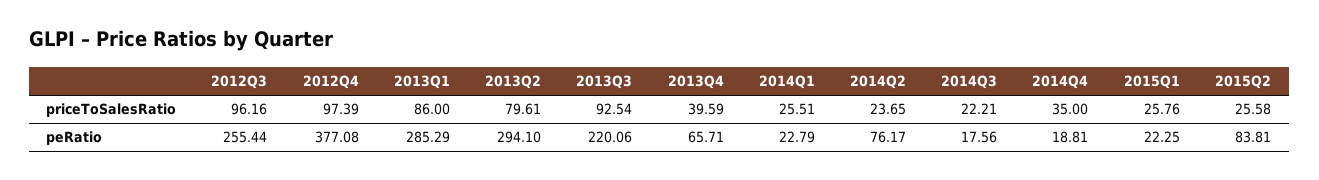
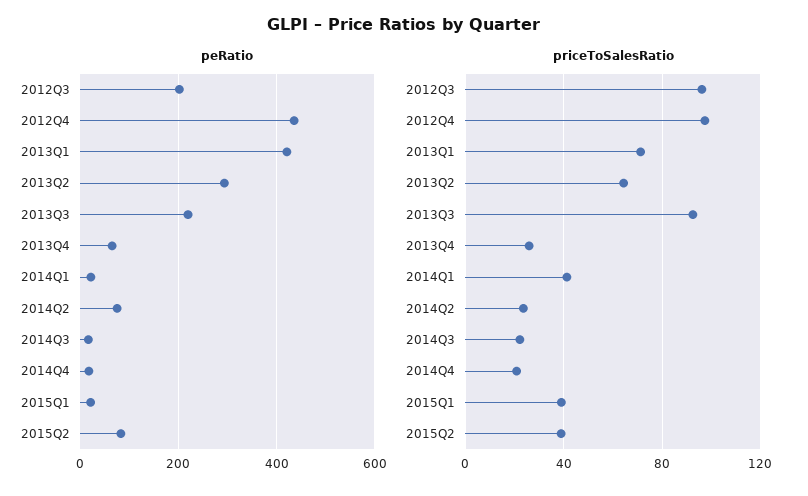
priceToSalesRatio, 2013Q1: 86 -> 70
priceToSalesRatio, 2013Q2: 79.61 -> 65
priceToSalesRatio, 2013Q4: 39.59 -> 25
priceToSalesRatio, 2014Q1: 25.51 -> 40
priceToSalesRatio, 2014Q4: 35 -> 20
priceToSalesRatio, 2015Q1: 25.76 -> 40
priceToSalesRatio, 2015Q2: 25.58 -> 40
peRatio, 2012Q3: 255.44 -> 200
peRatio, 2012Q4: 377.08 -> 440
peRatio, 2013Q1: 285.29 -> 420

